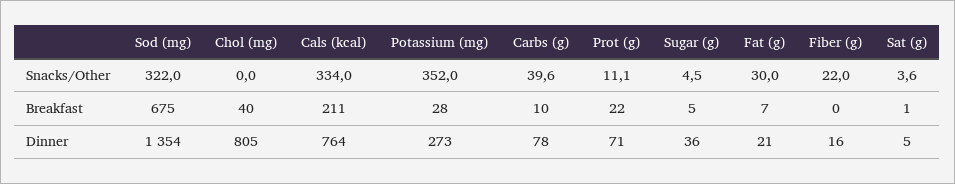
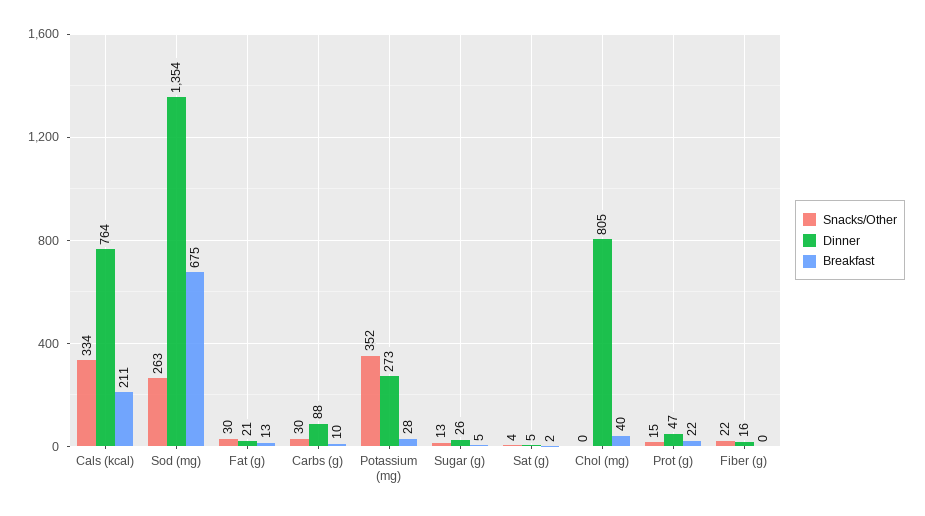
Snacks/Other, Sod (mg): 322 -> 263
Snacks/Other, Carbs (g): 39.6 -> 30
Snacks/Other, Prot (g): 11.1 -> 15
Snacks/Other, Sugar (g): 4.5 -> 13
Breakfast, Fat (g): 7 -> 13
Breakfast, Sat (g): 1 -> 2
Dinner, Carbs (g): 78 -> 88
Dinner, Prot (g): 71 -> 47
Dinner, Sugar (g): 36 -> 26

